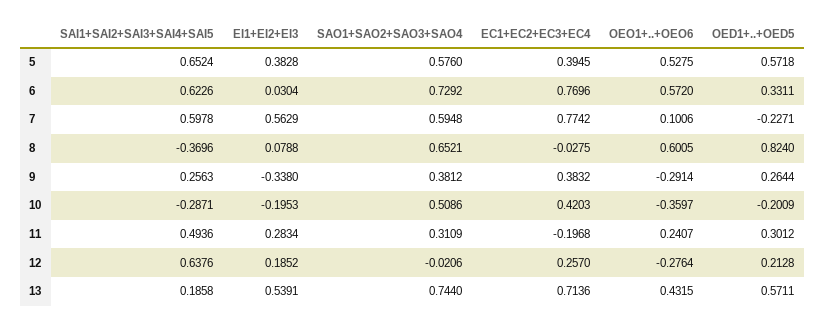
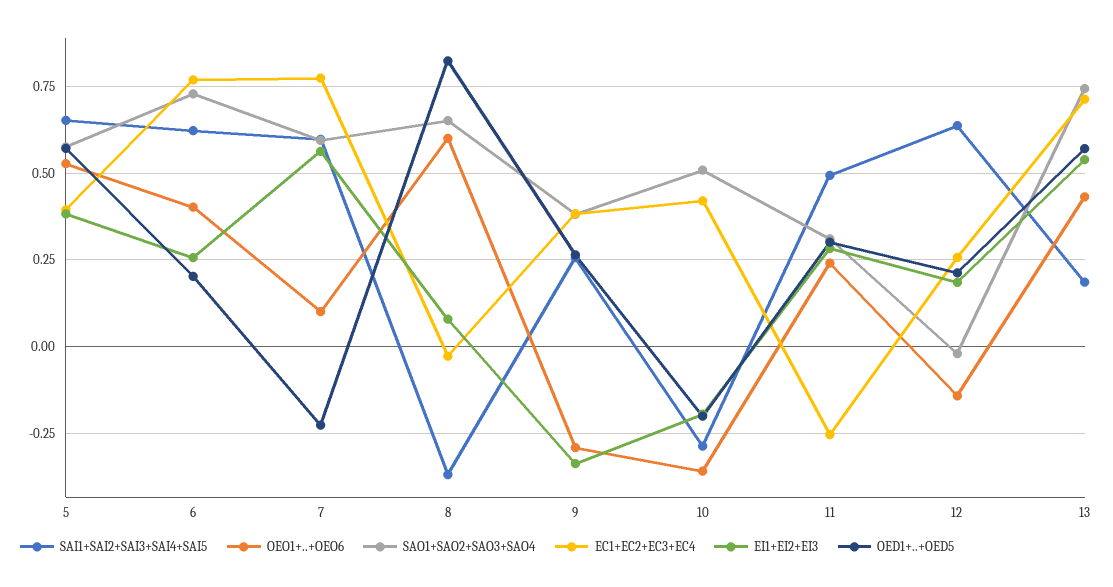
EI1+EI2+EI3, 6: 0.0304 -> 0.25
OEO1+..+OEO6, 6: 0.572 -> 0.4
OED1+..+OED5, 6: 0.3311 -> 0.2
EC1+EC2+EC3+EC4, 11: -0.1968 -> -0.25
OEO1+..+OEO6, 12: -0.2764 -> -0.15

